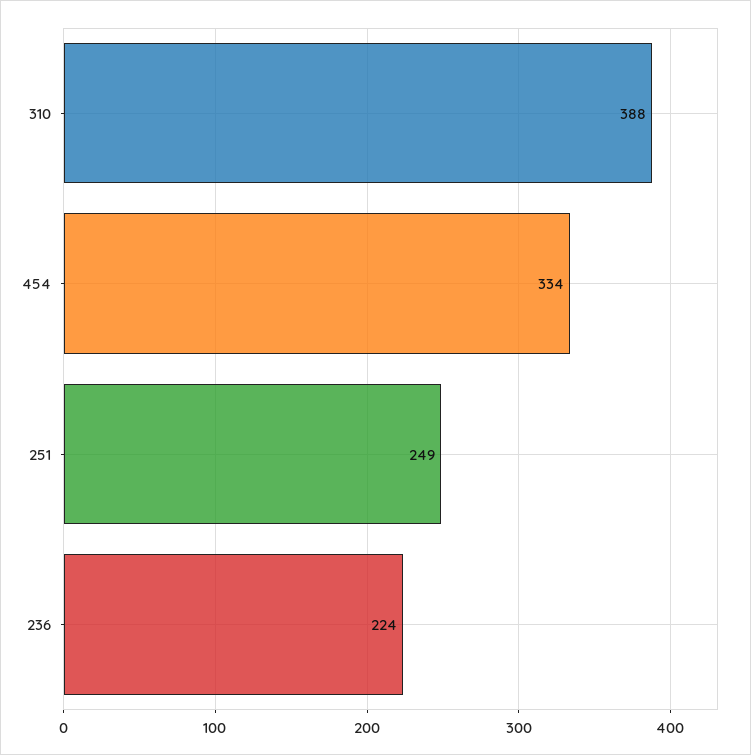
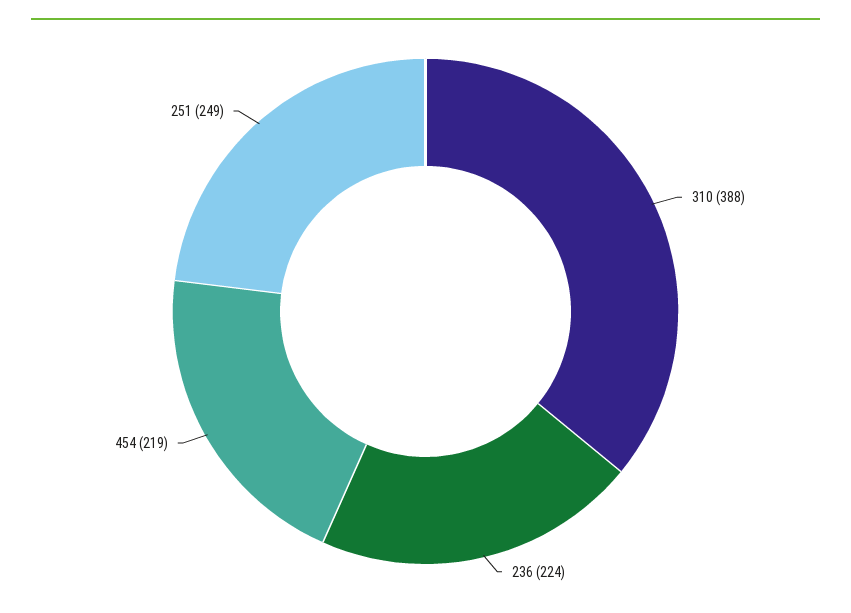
454: 334 -> 219

